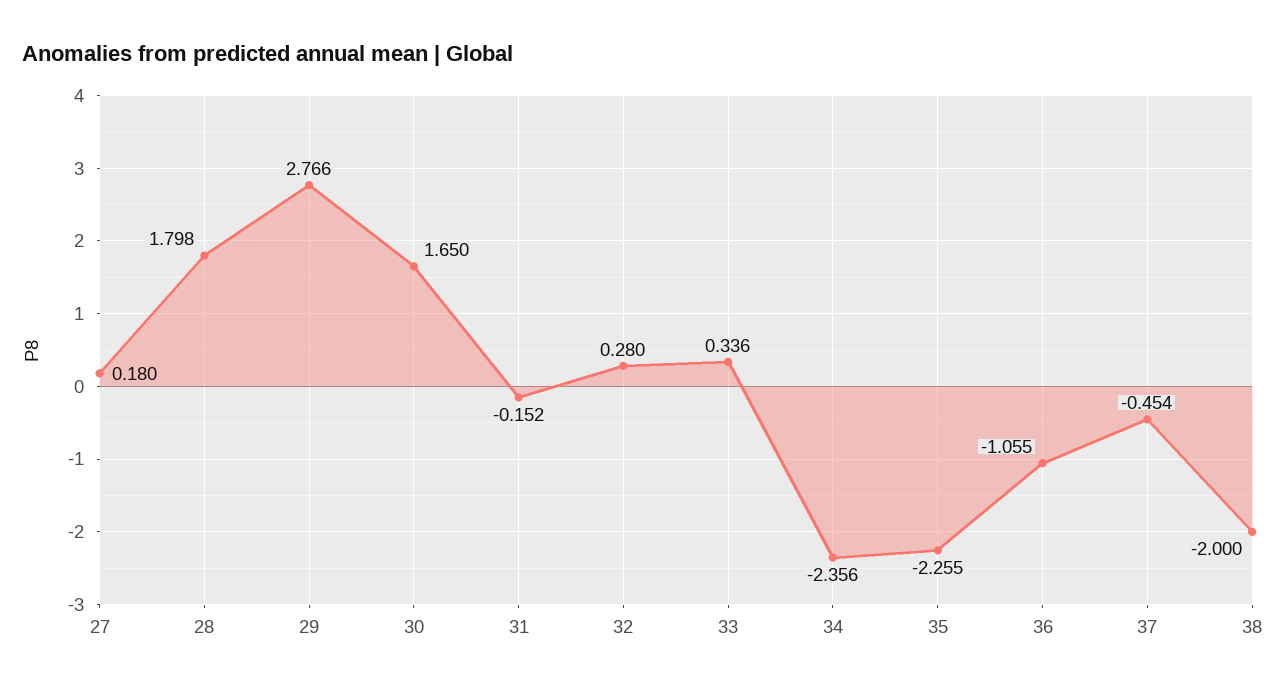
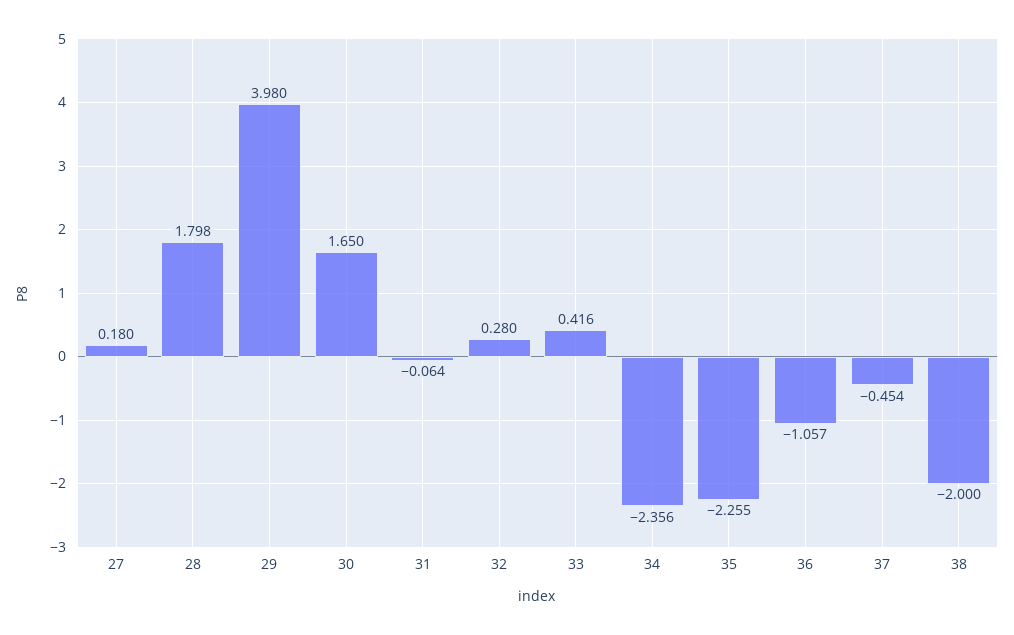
29: 2.766 -> 3.98
31: -0.152 -> -0.064
33: 0.336 -> 0.416
36: -1.055 -> -1.057

